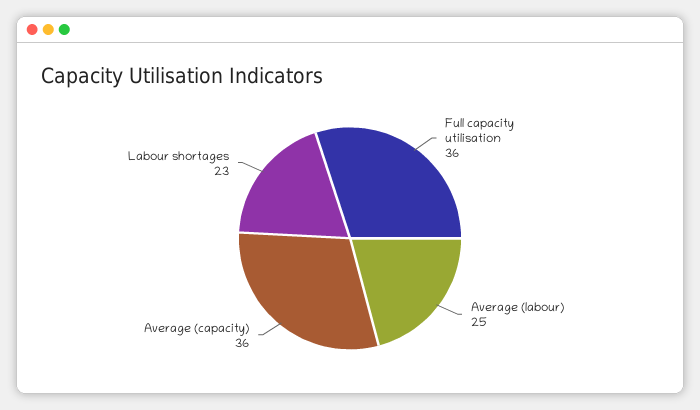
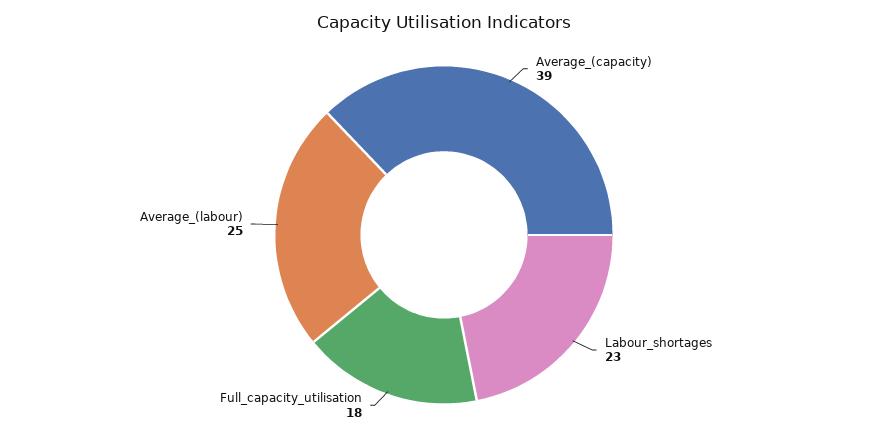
Full capacity utilisation: 36 -> 18
Average (capacity): 36 -> 39

